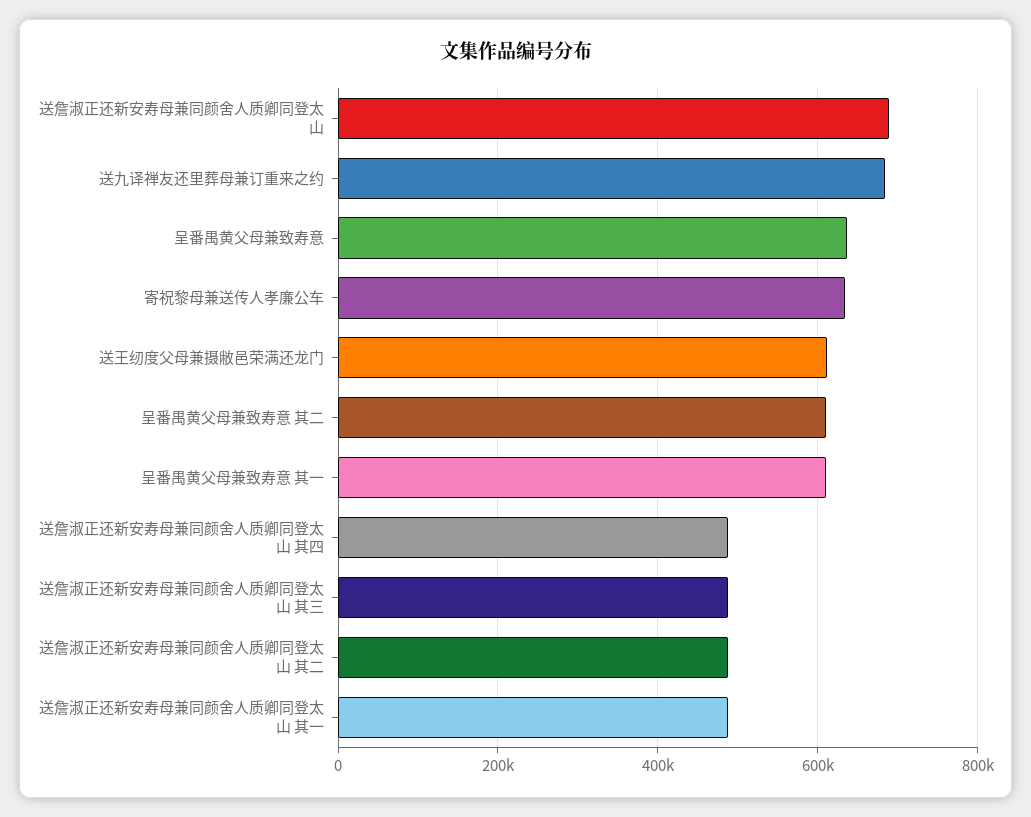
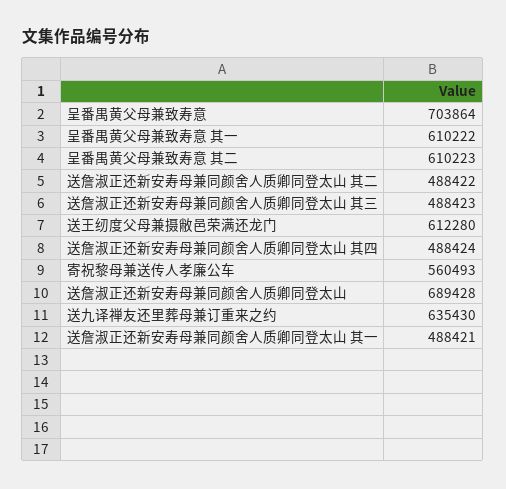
送九译禅友还里葬母兼订重来之约: 680000 -> 635430
呈番禺黄父母兼致寿意: 640000 -> 703864
寄祝黎母兼送传人孝廉公车: 640000 -> 560493

